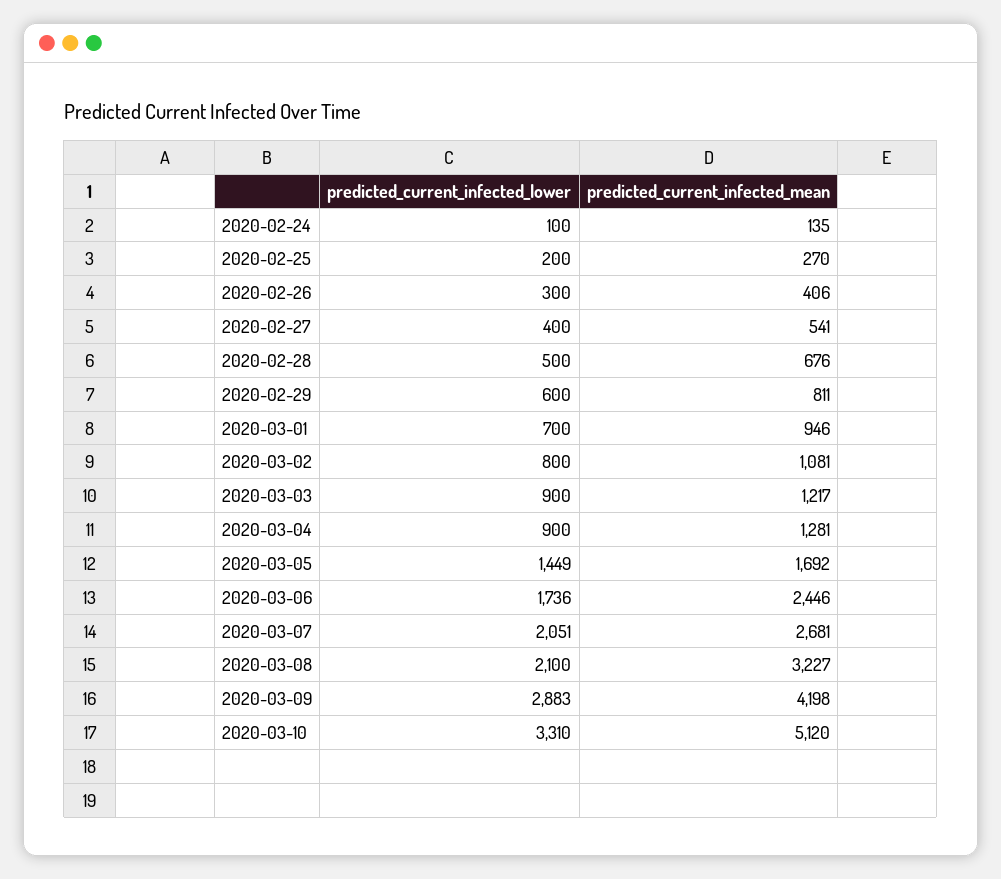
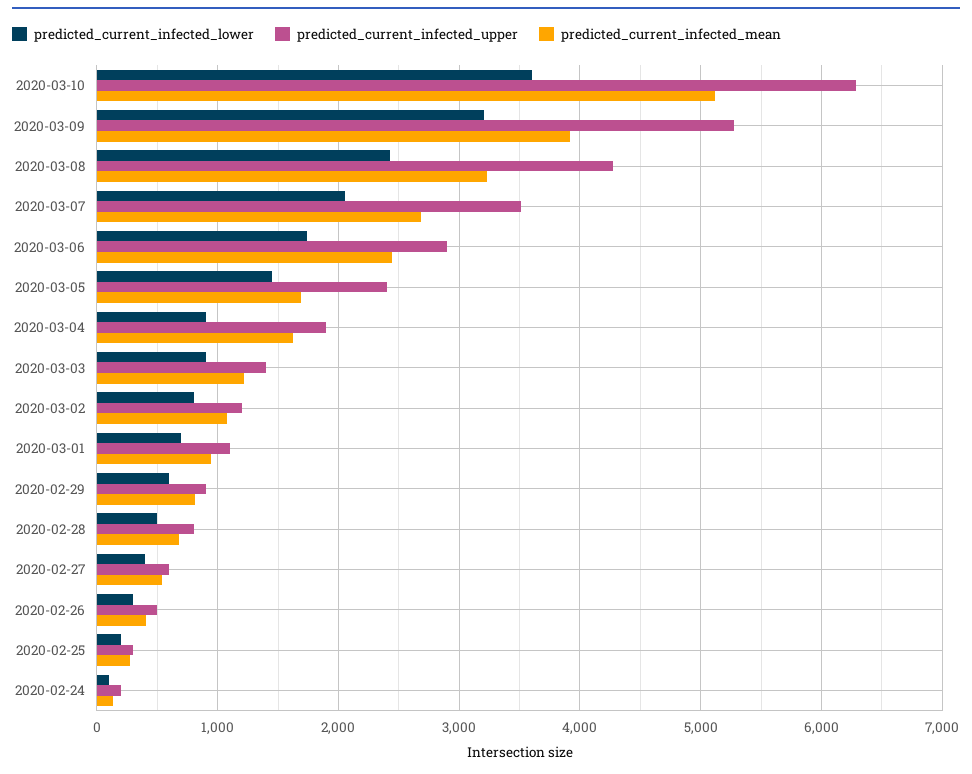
predicted_current_infected_mean, 2020-03-04: 1281 -> 1600
predicted_current_infected_lower, 2020-03-08: 2100 -> 2400
predicted_current_infected_lower, 2020-03-09: 2883 -> 3200
predicted_current_infected_mean, 2020-03-09: 4198 -> 3900
predicted_current_infected_lower, 2020-03-10: 3310 -> 3600
predicted_current_infected_upper, 2020-03-10: none -> 6300
predicted_current_infected_upper, 2020-03-09: none -> 5300
predicted_current_infected_upper, 2020-03-08: none -> 4300
predicted_current_infected_upper, 2020-03-07: none -> 3500
predicted_current_infected_upper, 2020-03-06: none -> 2900
predicted_current_infected_upper, 2020-03-05: none -> 2400
predicted_current_infected_upper, 2020-03-04: none -> 1900
predicted_current_infected_upper, 2020-03-03: none -> 1400
predicted_current_infected_upper, 2020-03-02: none -> 1200
predicted_current_infected_upper, 2020-03-01: none -> 1100
predicted_current_infected_upper, 2020-02-29: none -> 900
predicted_current_infected_upper, 2020-02-28: none -> 800
predicted_current_infected_upper, 2020-02-27: none -> 600
predicted_current_infected_upper, 2020-02-26: none -> 500
predicted_current_infected_upper, 2020-02-25: none -> 300
predicted_current_infected_upper, 2020-02-24: none -> 200

